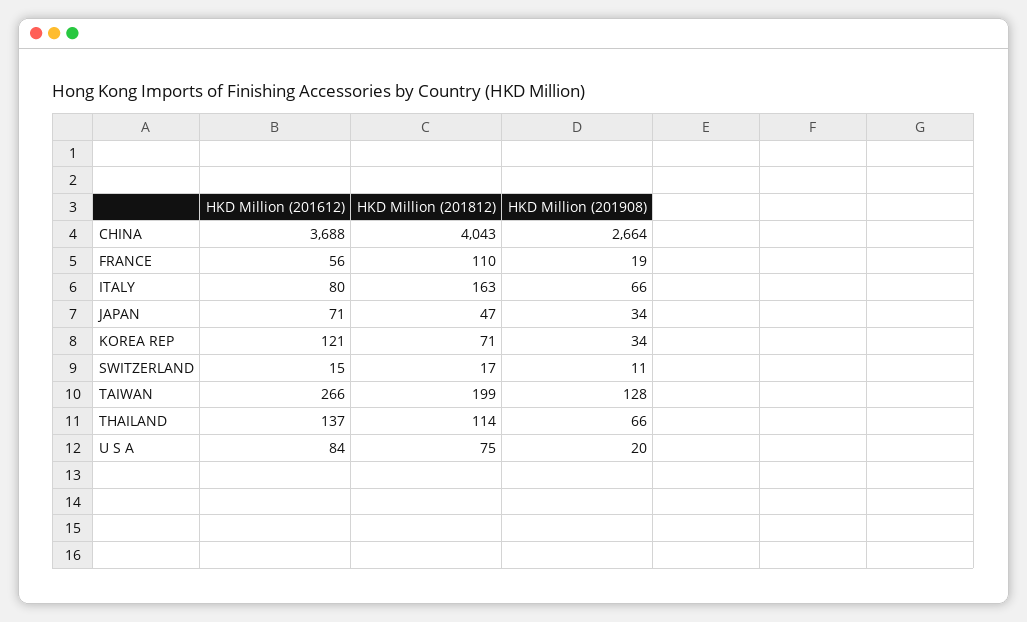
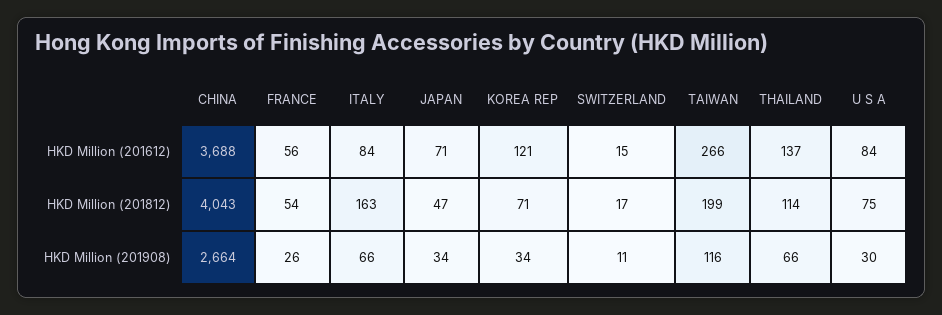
HKD Million (201812), FRANCE: 110 -> 54
HKD Million (201908), FRANCE: 19 -> 26
HKD Million (201612), ITALY: 80 -> 84
HKD Million (201908), TAIWAN: 128 -> 116
HKD Million (201908), U S A: 20 -> 30

